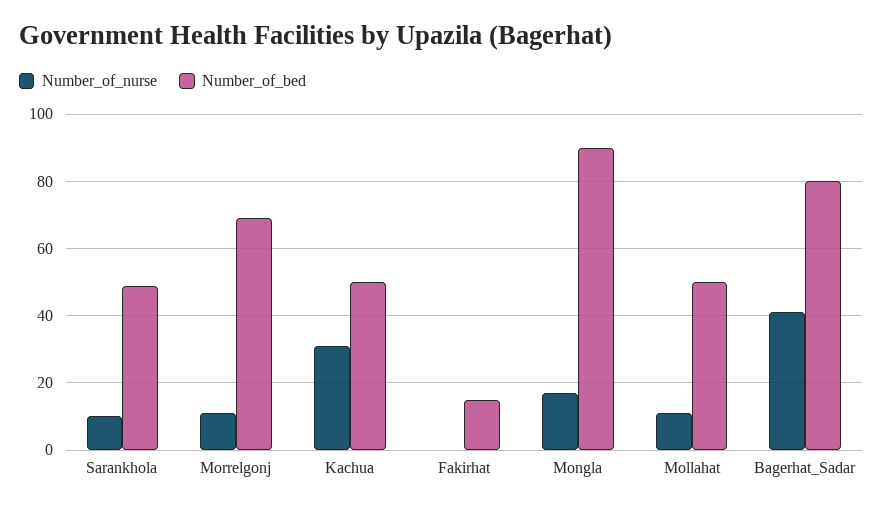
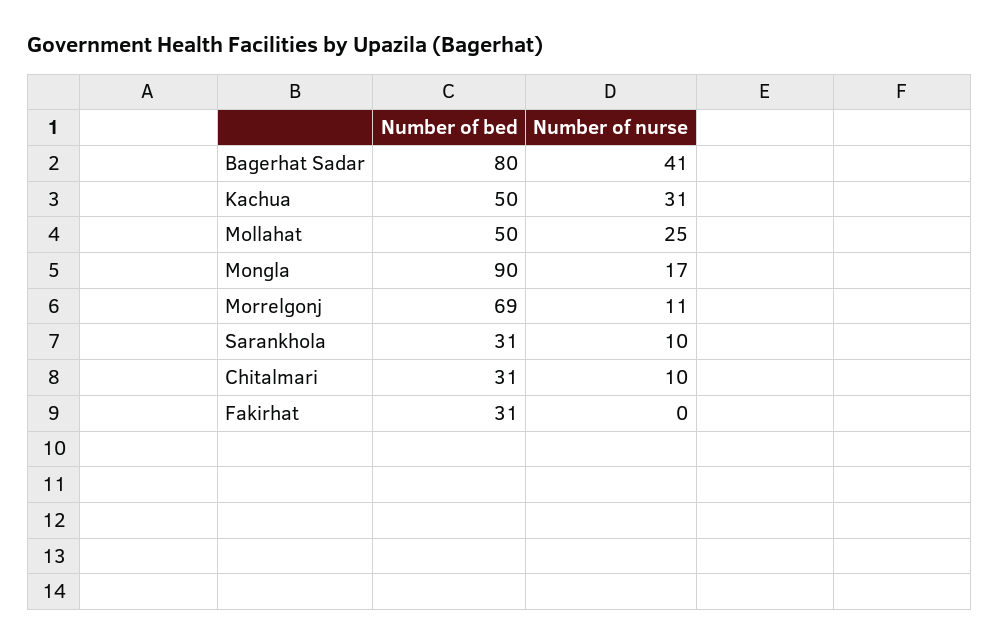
Number_of_bed, Sarankhola: 50 -> 31
Number_of_bed, Fakirhat: 15 -> 31
Number_of_nurse, Mollahat: 10 -> 25
Number_of_bed, Chitalmari: none -> 31
Number_of_nurse, Chitalmari: none -> 10

